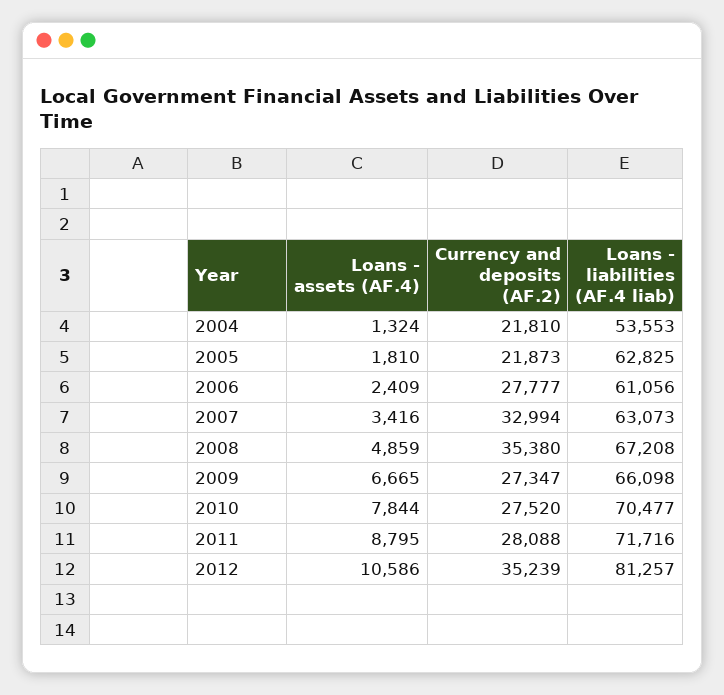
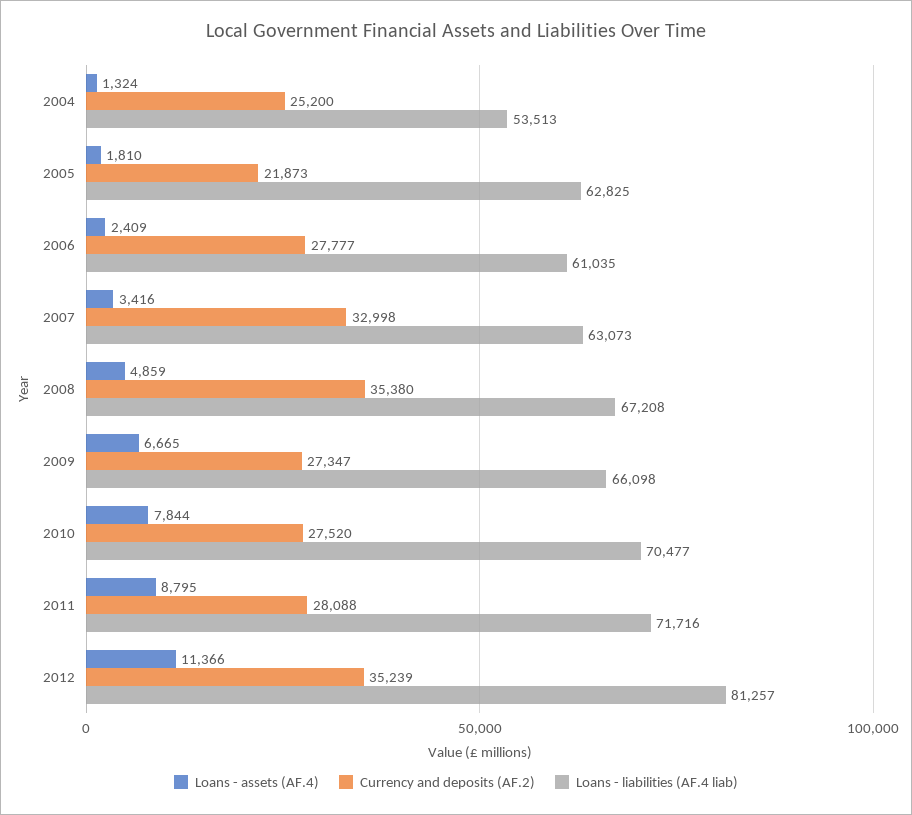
Currency and deposits (AF.2), 2004: 21810 -> 25200
Loans - liabilities (AF.4 liab), 2004: 53553 -> 53513
Loans - liabilities (AF.4 liab), 2006: 61056 -> 61035
Currency and deposits (AF.2), 2007: 32994 -> 32998
Loans - assets (AF.4), 2012: 10586 -> 11366

